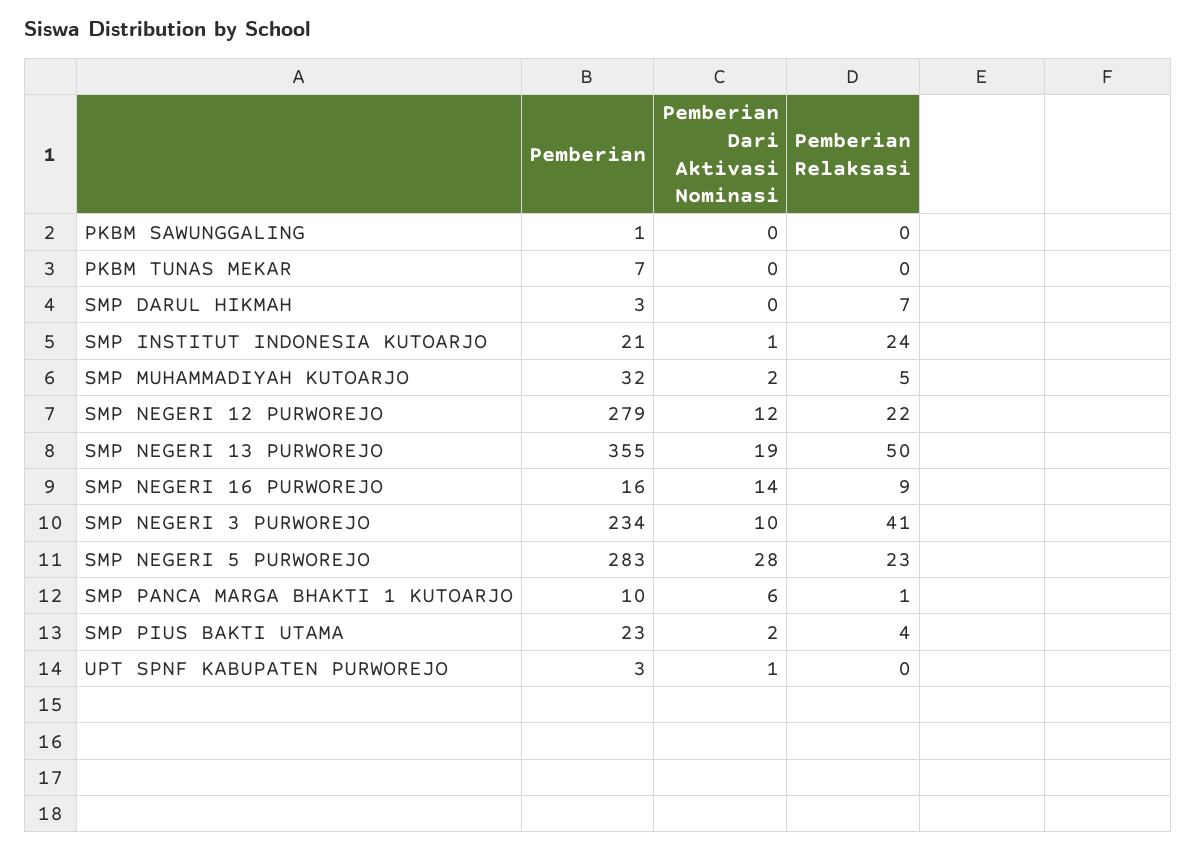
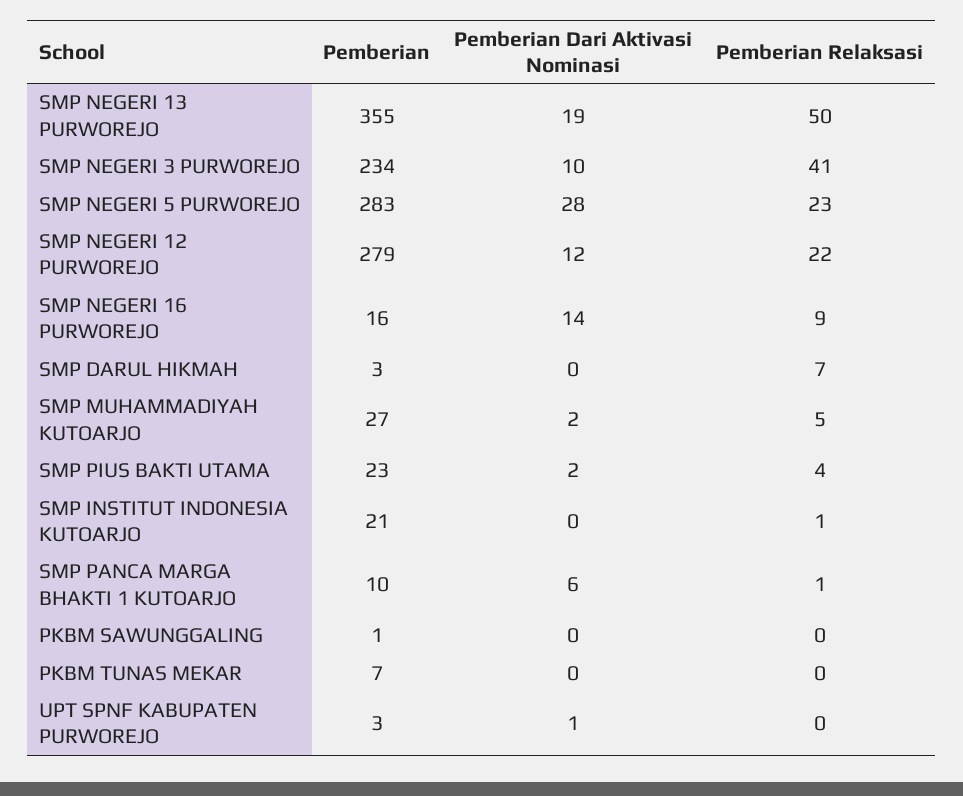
Pemberian Dari Aktivasi Nominasi, SMP INSTITUT INDONESIA KUTOARJO: 1 -> 0
Pemberian Relaksasi, SMP INSTITUT INDONESIA KUTOARJO: 24 -> 1
Pemberian, SMP MUHAMMADIYAH KUTOARJO: 32 -> 27

